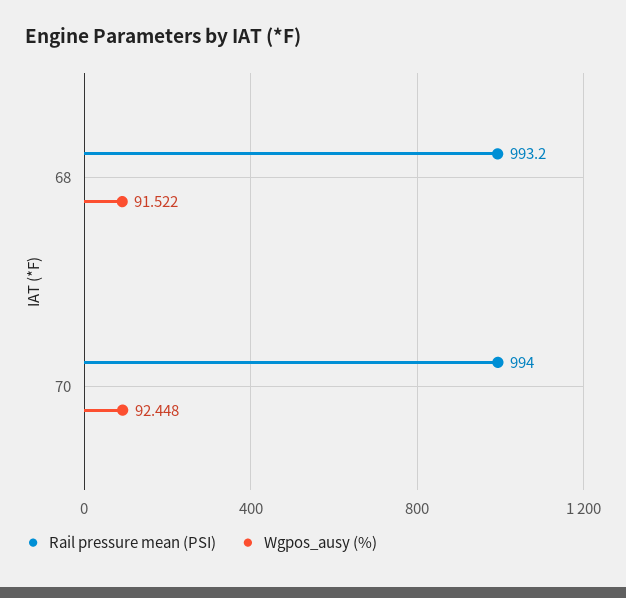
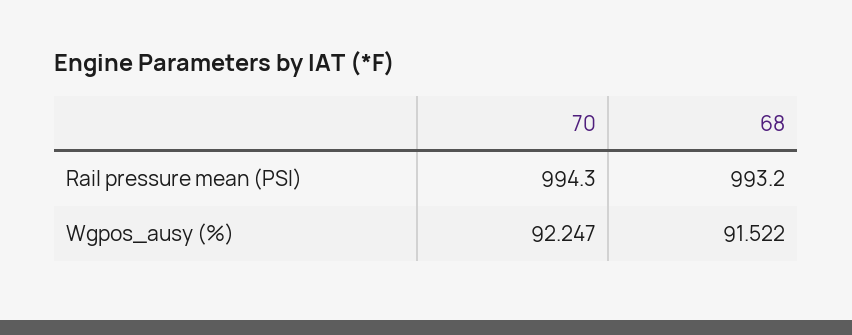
Rail pressure mean (PSI), 70: 994 -> 994.3
Wgpos_ausy (%), 70: 92.448 -> 92.247

